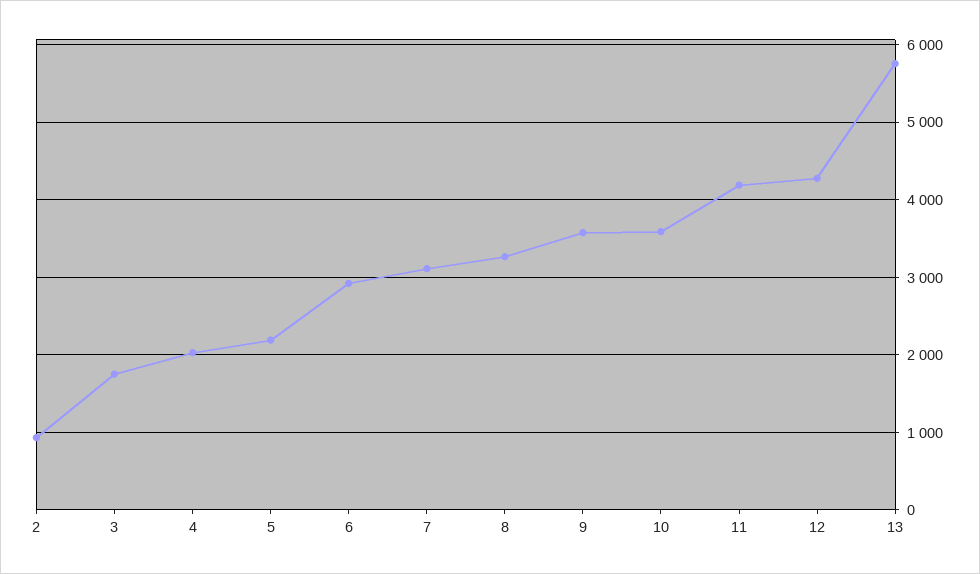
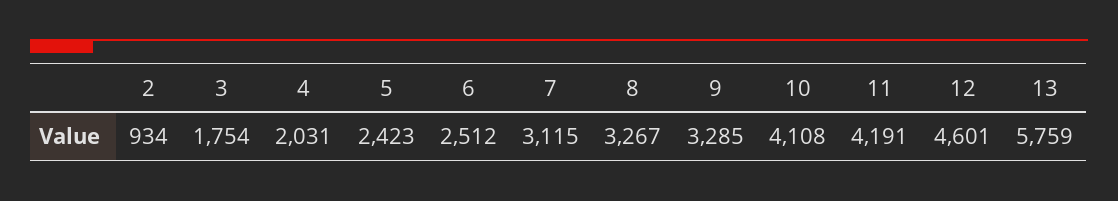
5: 2200 -> 2423
6: 2900 -> 2512
9: 3600 -> 3285
10: 3600 -> 4108
12: 4300 -> 4601

